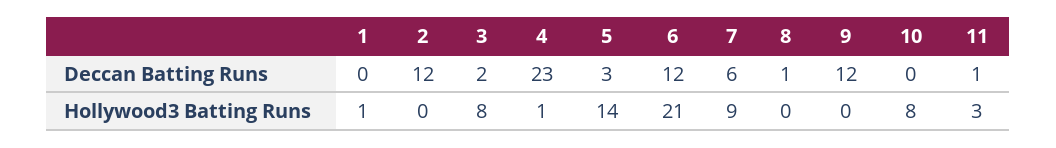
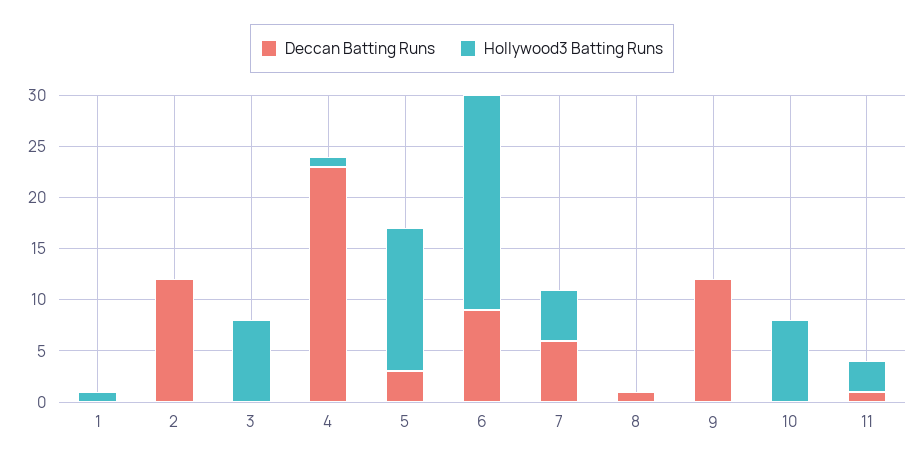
Deccan Batting Runs, 3: 2 -> 0
Deccan Batting Runs, 6: 12 -> 9
Hollywood3 Batting Runs, 7: 9 -> 5

